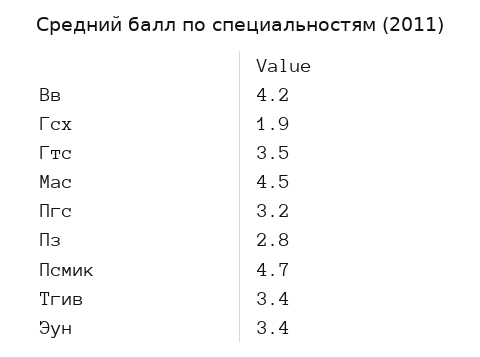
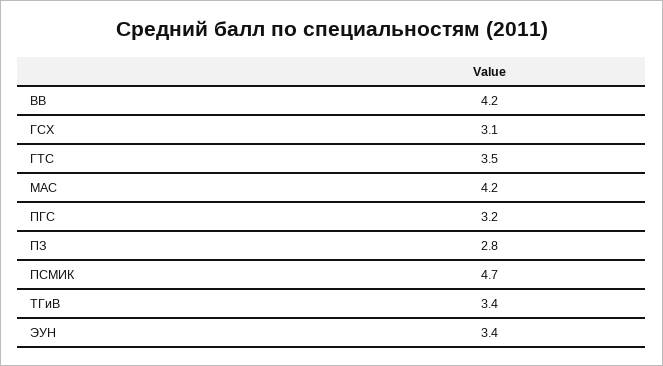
Гсх: 1.9 -> 3.1
Мас: 4.5 -> 4.2

